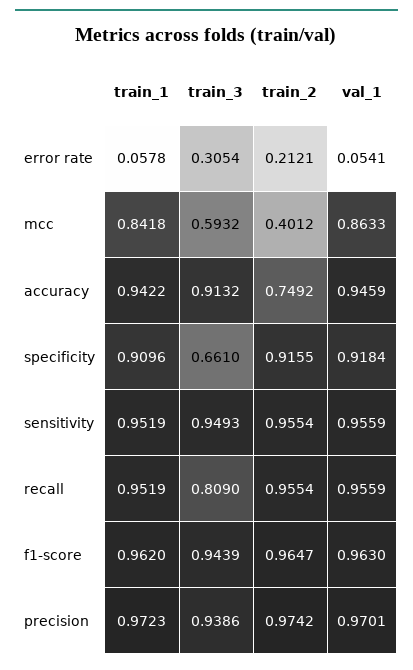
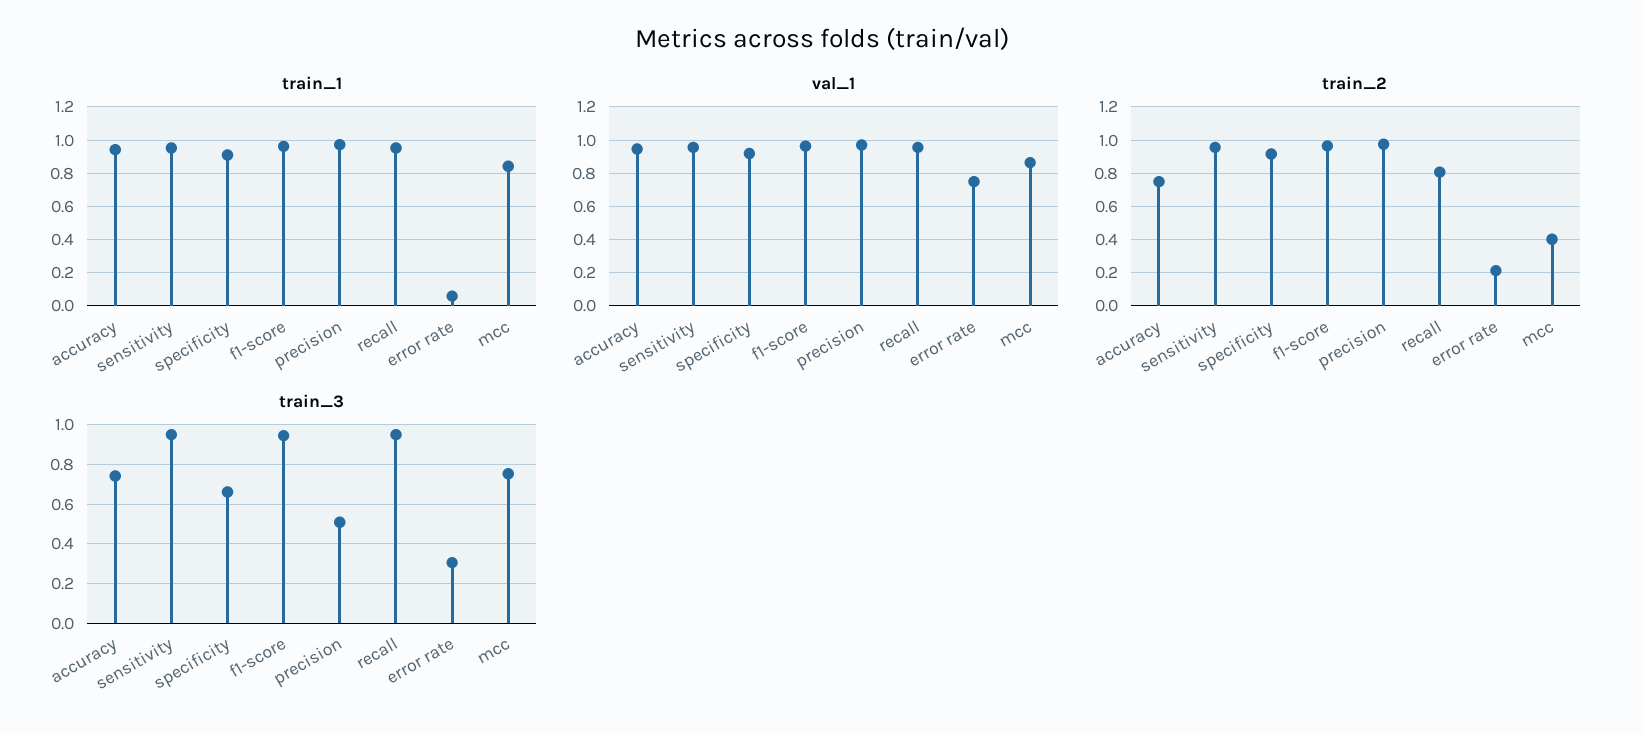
val_1, error rate: 0.0541 -> 0.75
train_3, mcc: 0.5932 -> 0.75
train_3, accuracy: 0.9132 -> 0.75
train_3, recall: 0.809 -> 0.95
train_2, recall: 0.9554 -> 0.8
train_3, precision: 0.9386 -> 0.5

